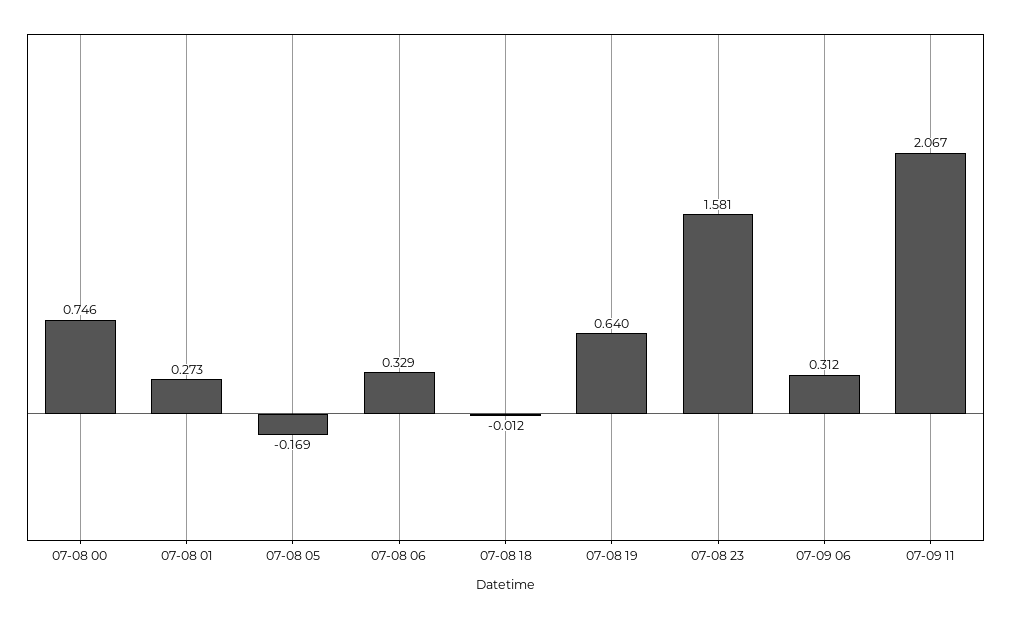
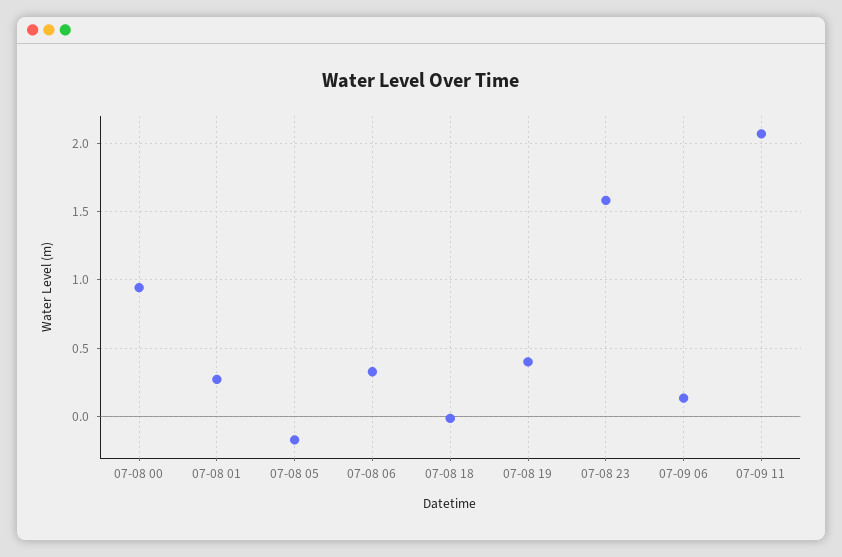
07-08 00: 0.746 -> 0.95
07-08 19: 0.64 -> 0.4
07-09 06: 0.312 -> 0.15

